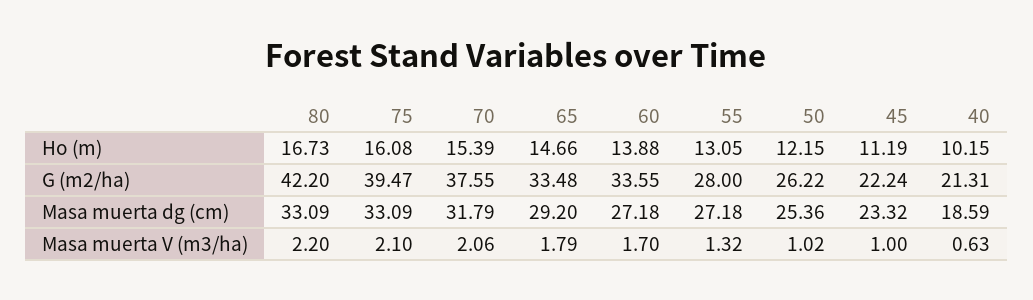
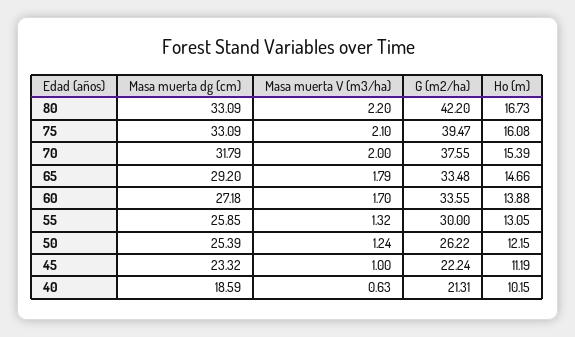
55, G (m2/ha): 28 -> 30
55, Masa muerta dg (cm): 27.18 -> 25.85
50, Masa muerta dg (cm): 25.36 -> 25.39
70, Masa muerta V (m3/ha): 2.06 -> 2
50, Masa muerta V (m3/ha): 1.02 -> 1.24

